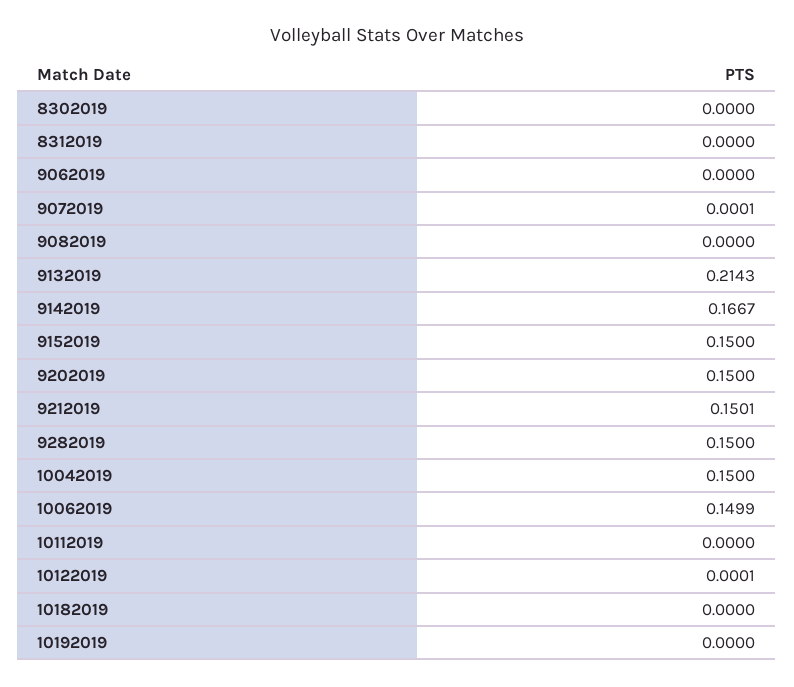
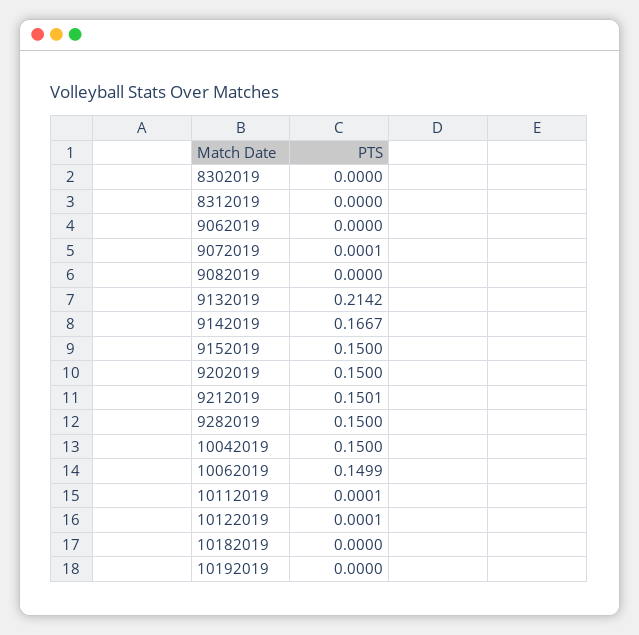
9132019: 0.2143 -> 0.2142
10112019: 0 -> 0.0001

